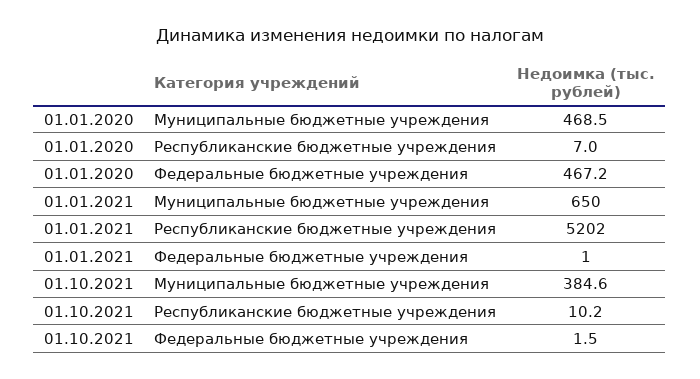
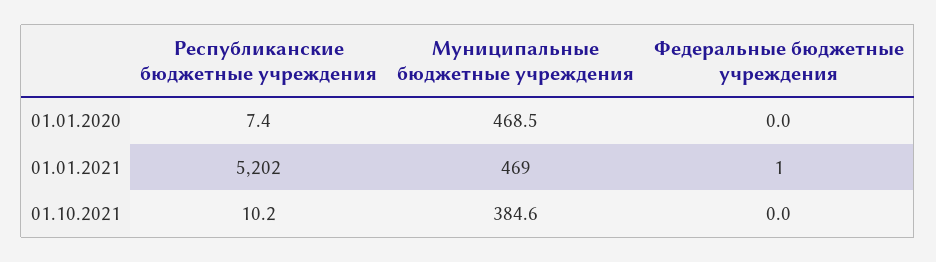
01.01.2020, Республиканские бюджетные учреждения: 7 -> 7.4
01.01.2020, Федеральные бюджетные учреждения: 467.2 -> 0
01.01.2021, Муниципальные бюджетные учреждения: 650 -> 469
01.10.2021, Федеральные бюджетные учреждения: 1.5 -> 0

